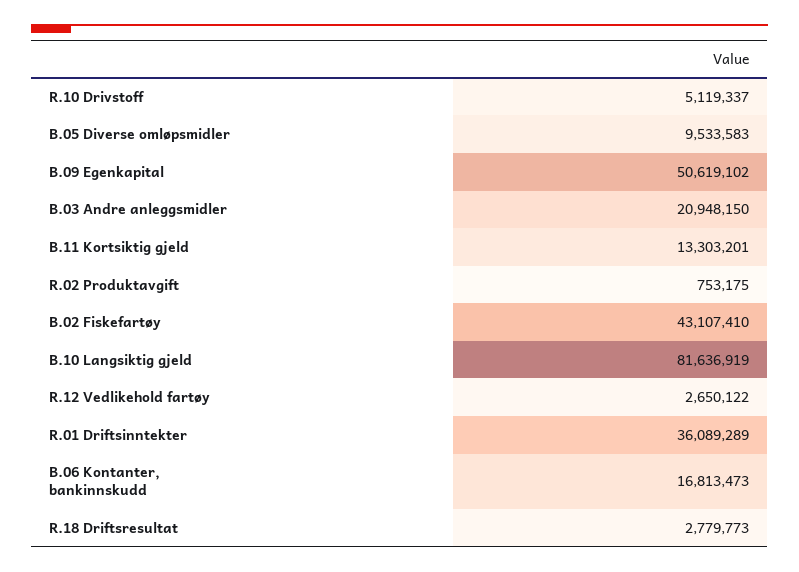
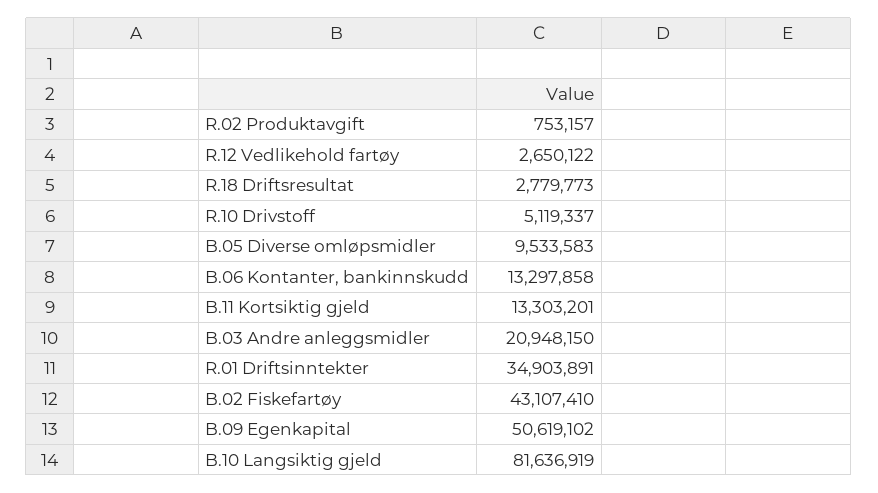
R.02 Produktavgift: 753175 -> 753157
R.01 Driftsinntekter: 36089289 -> 34903891
B.06 Kontanter, bankinnskudd: 16813473 -> 13297858

